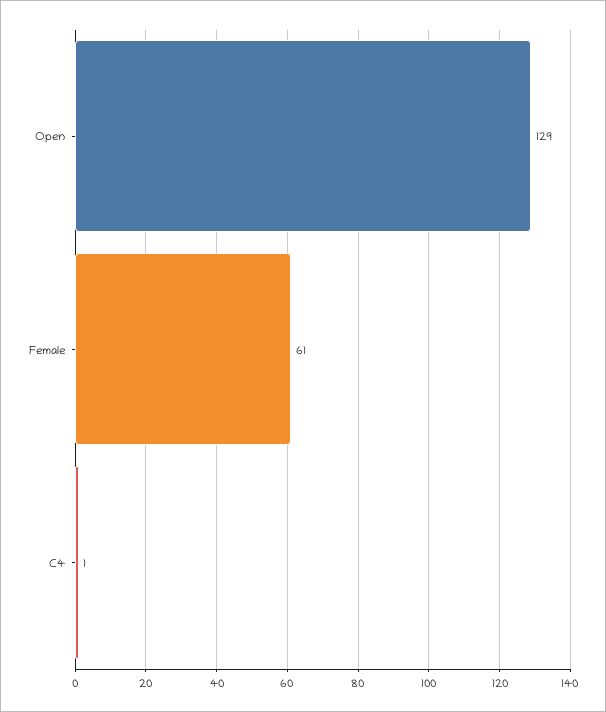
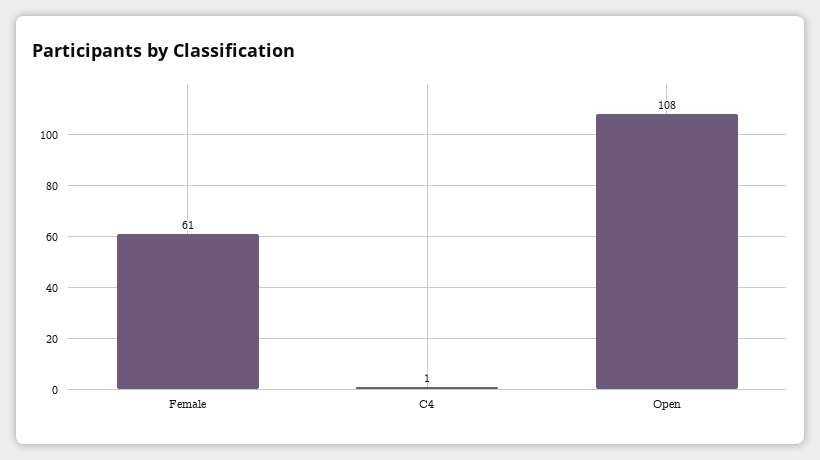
Open: 129 -> 108

